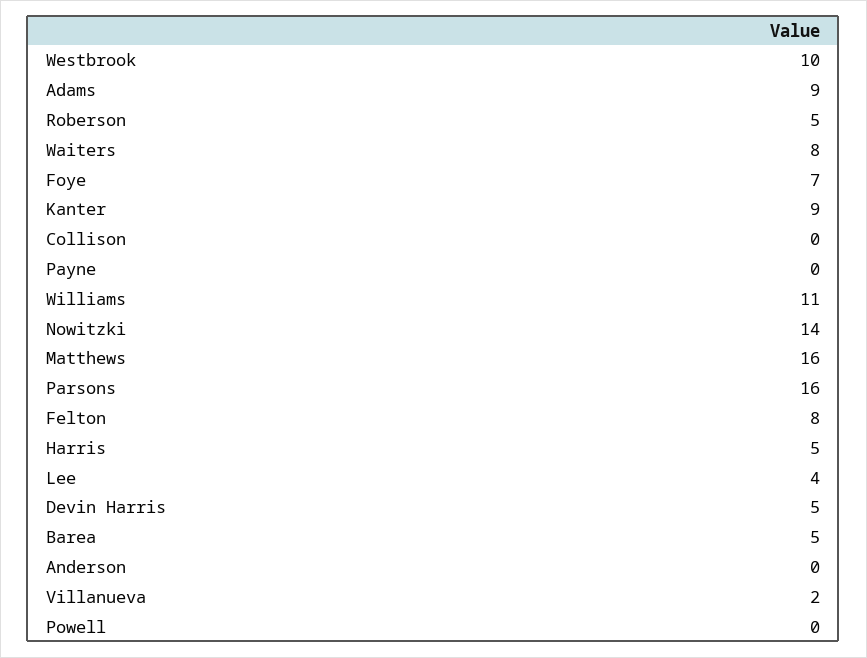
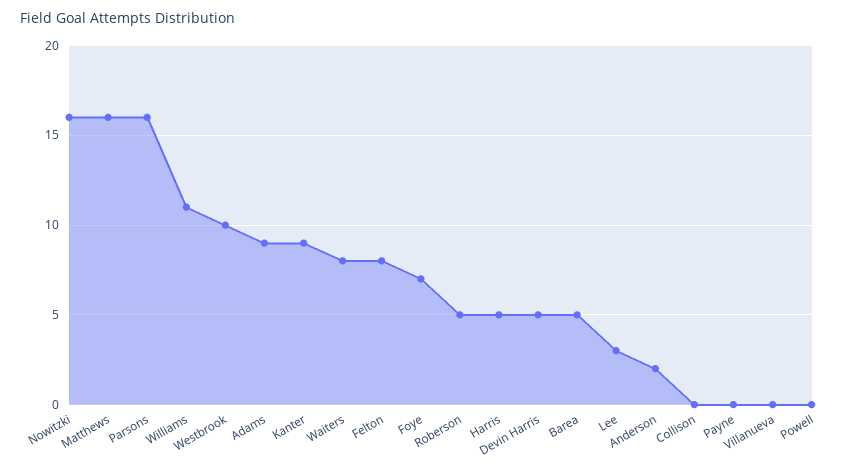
Nowitzki: 14 -> 16
Lee: 4 -> 3
Anderson: 0 -> 2
Villanueva: 2 -> 0

